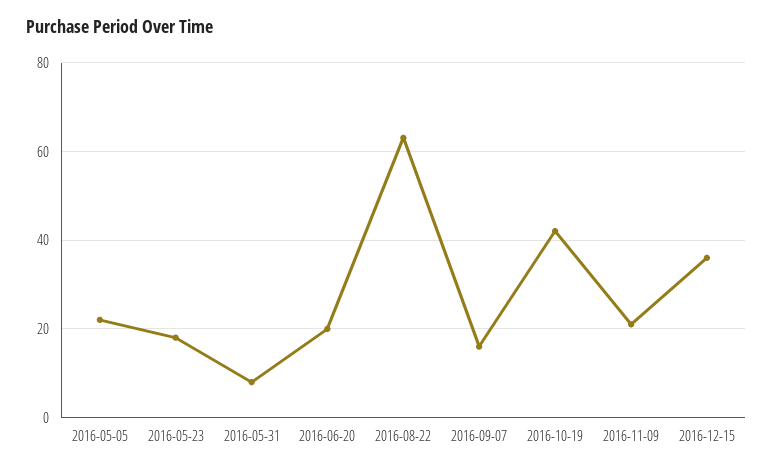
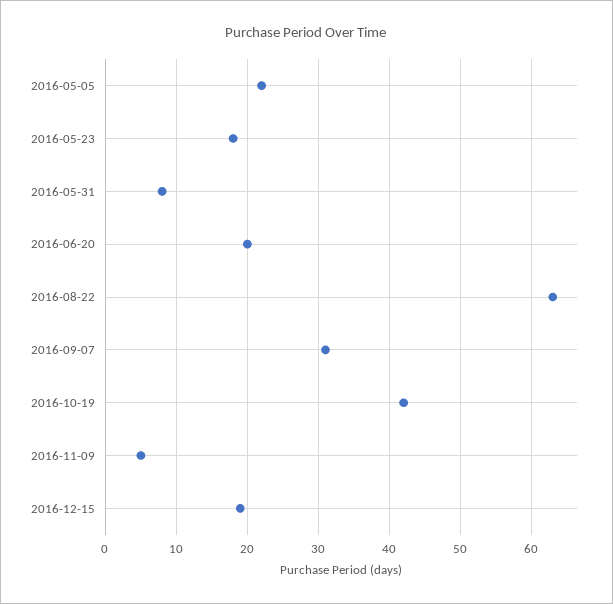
2016-09-07: 15 -> 31
2016-11-09: 20 -> 5
2016-12-15: 35 -> 19

